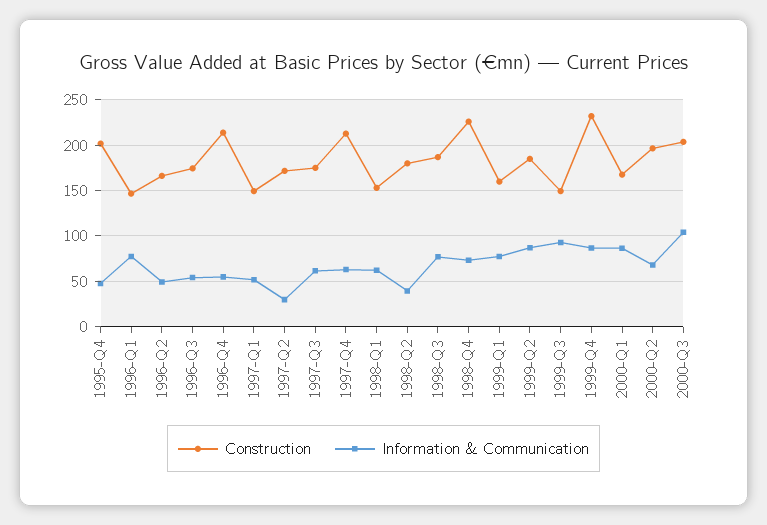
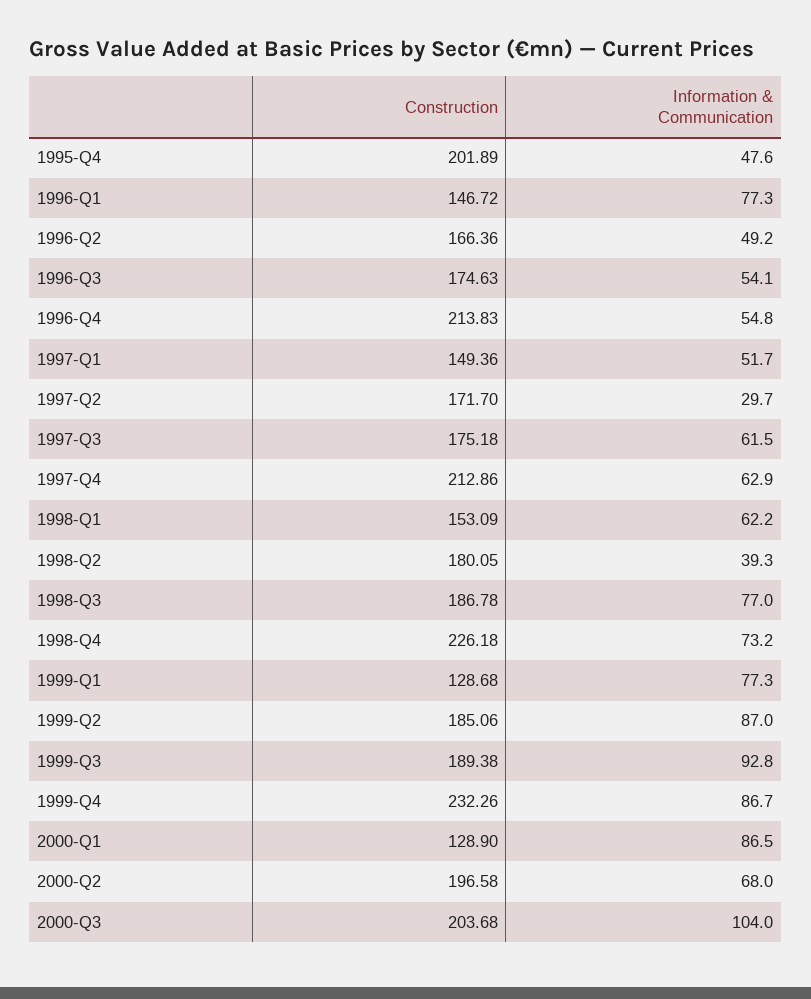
Construction, 1999-Q1: 160 -> 128.68
Construction, 1999-Q3: 150 -> 189.38
Construction, 2000-Q1: 170 -> 128.9

